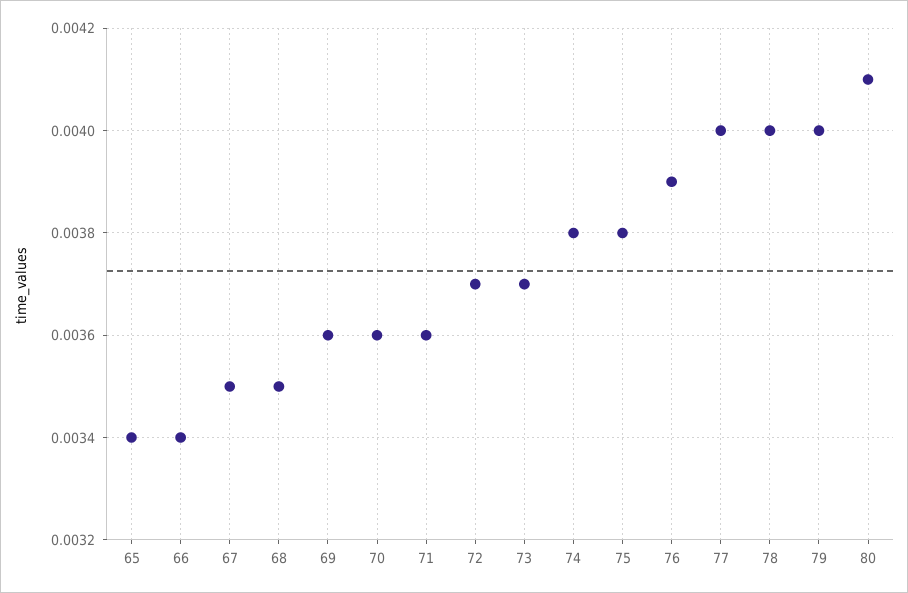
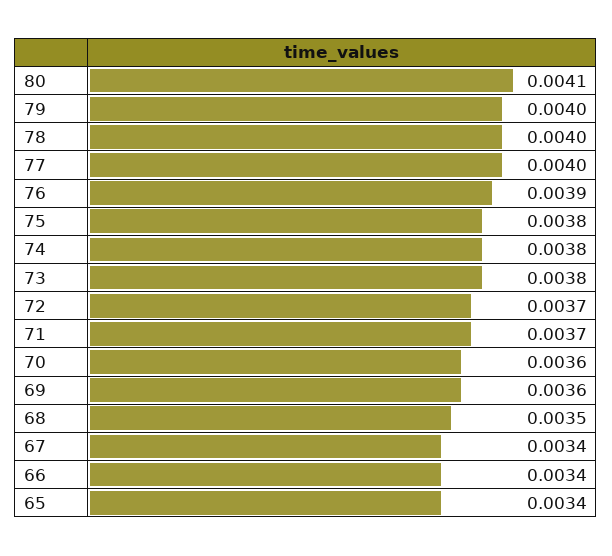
67: 0.0035 -> 0.0034
71: 0.0036 -> 0.0037
73: 0.0037 -> 0.0038

